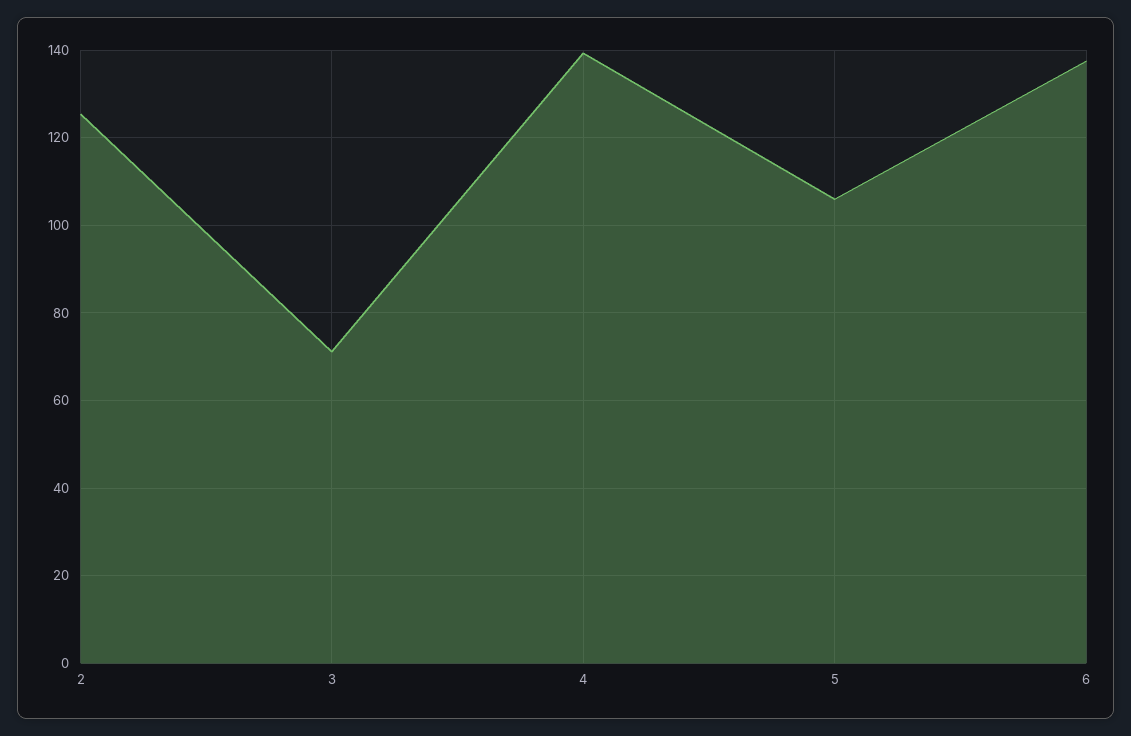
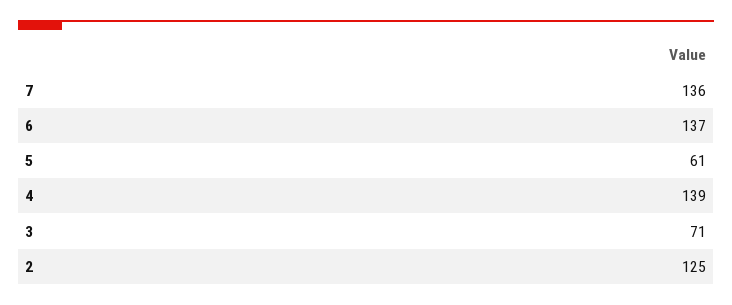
5: 106 -> 61
7: none -> 136

